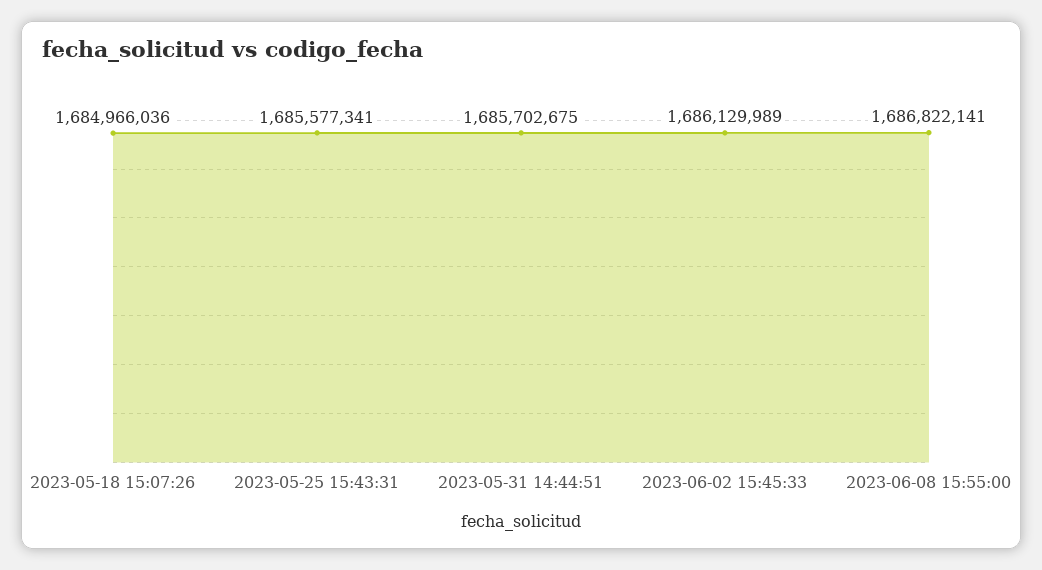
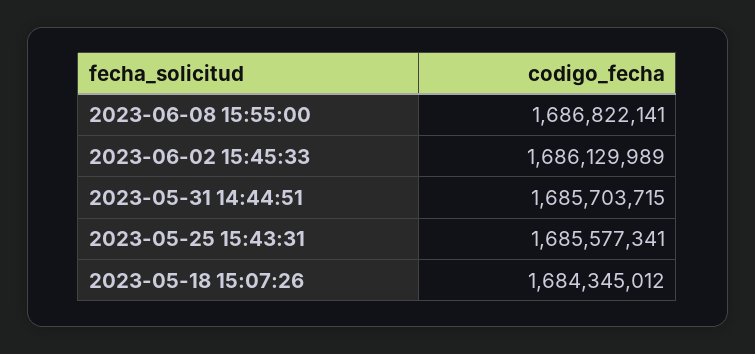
2023-05-18 15:07:26: 1684966036 -> 1684345012
2023-05-31 14:44:51: 1685702675 -> 1685703715

